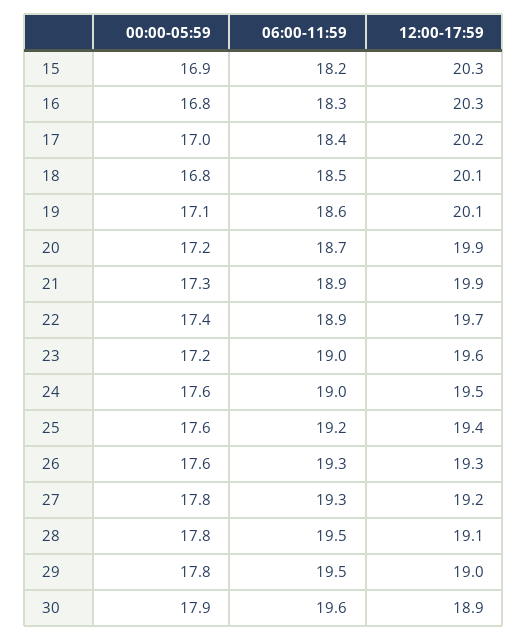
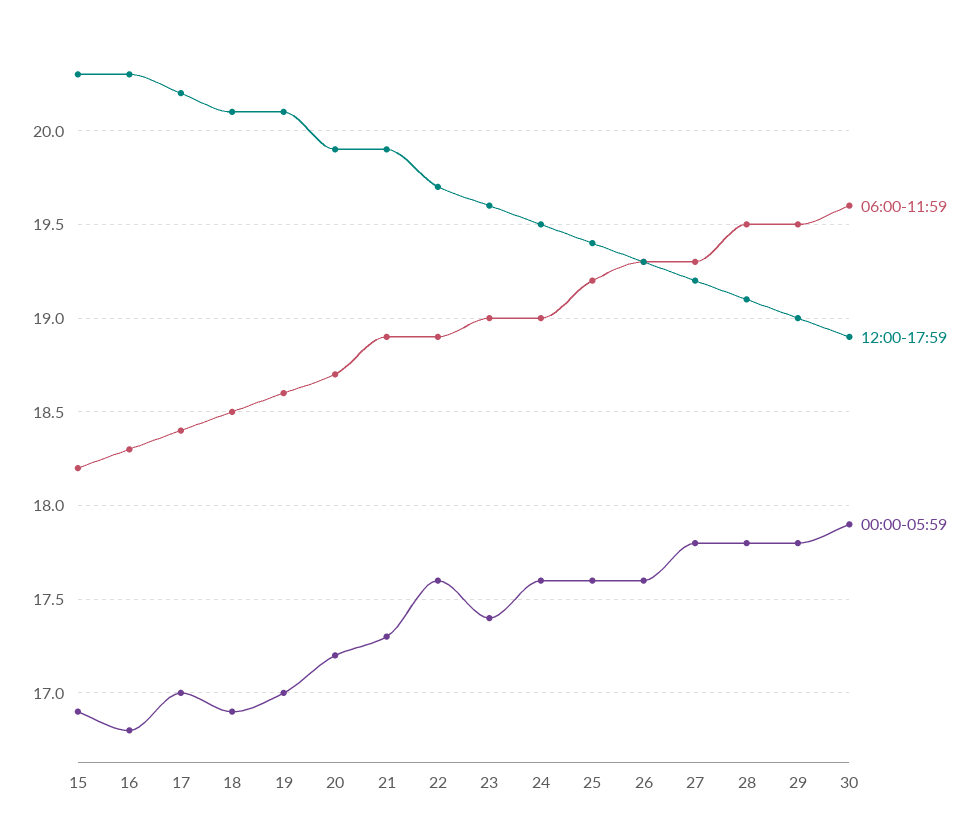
00:00-05:59, 18: 16.8 -> 16.9
00:00-05:59, 19: 17.1 -> 17
00:00-05:59, 22: 17.4 -> 17.6
00:00-05:59, 23: 17.2 -> 17.4

